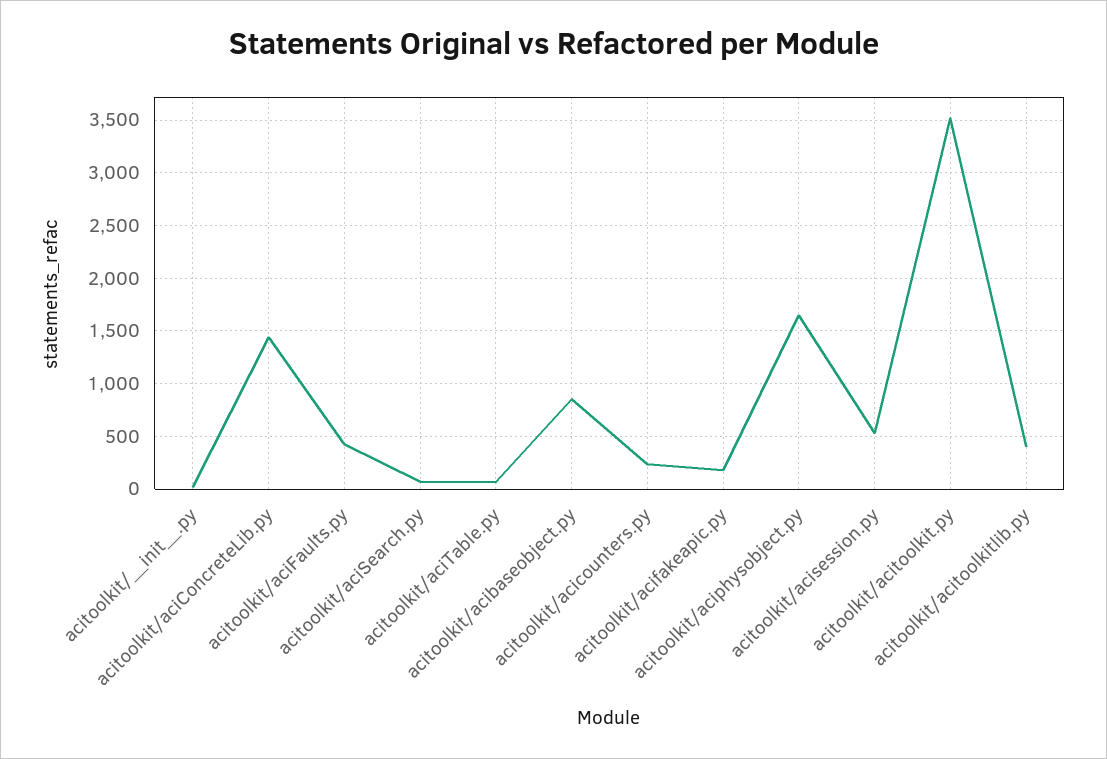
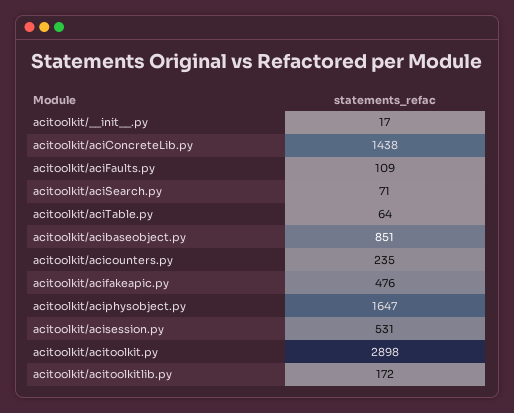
acitoolkit/aciFaults.py: 400 -> 109
acitoolkit/acifakeapic.py: 200 -> 476
acitoolkit/acitoolkit.py: 3500 -> 2898
acitoolkit/acitoolkitlib.py: 400 -> 172

